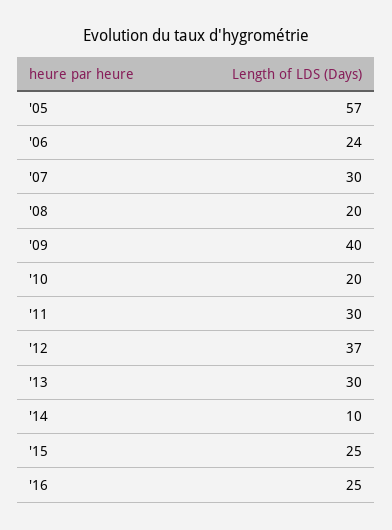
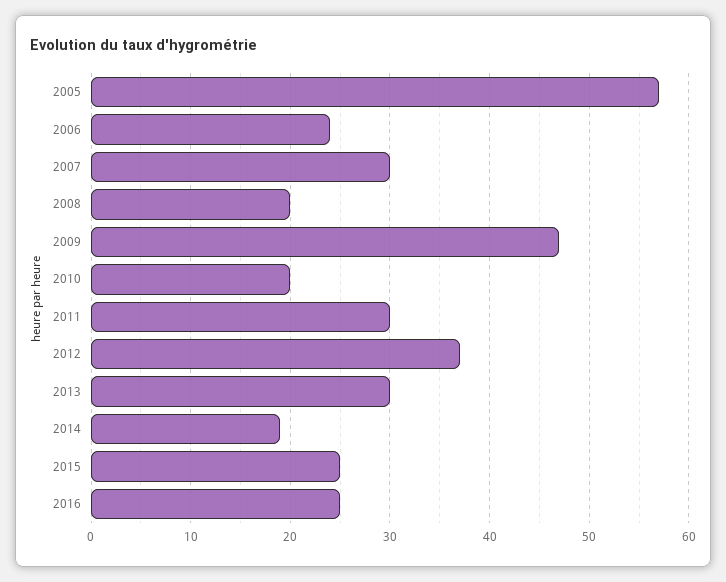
'09: 40 -> 47
'14: 10 -> 19

